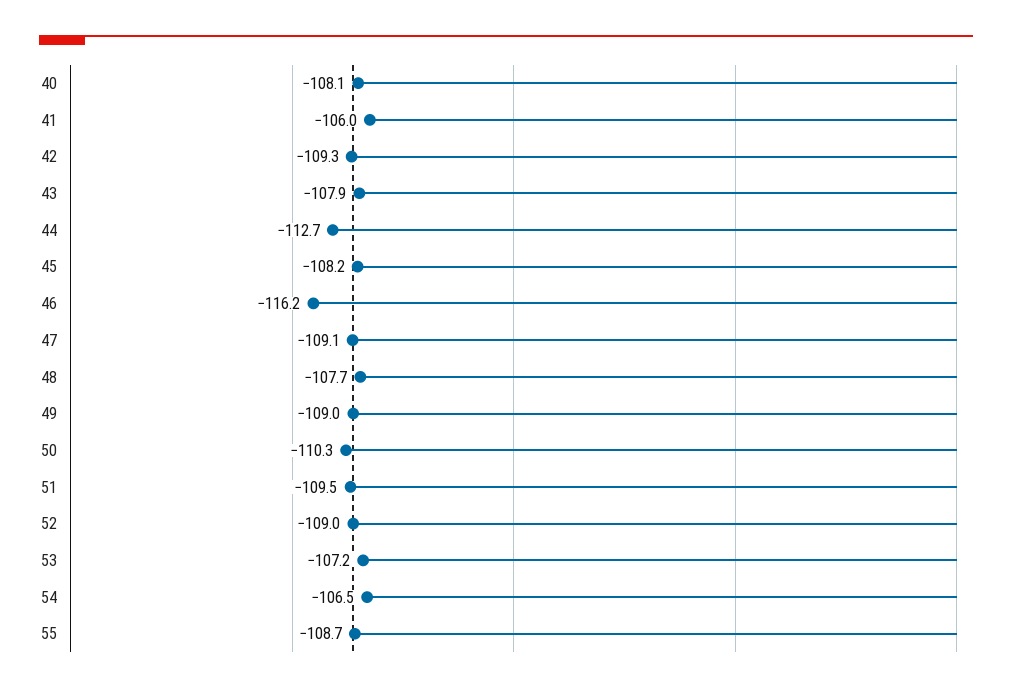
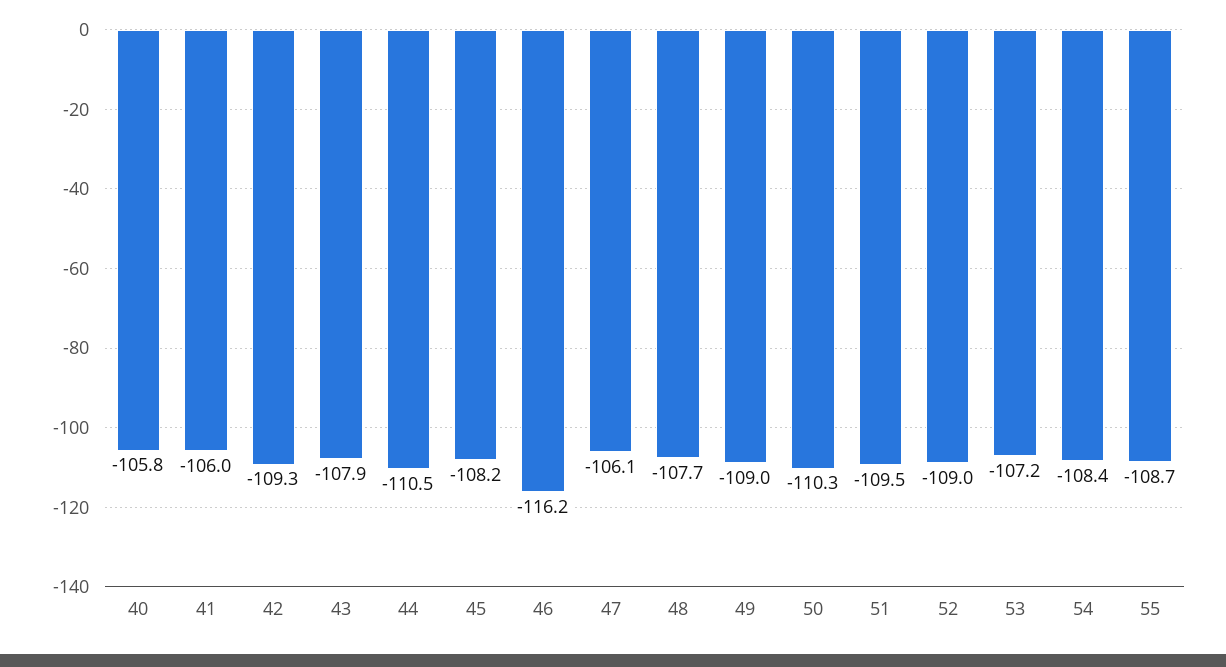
40: -108.1 -> -105.8
44: -112.7 -> -110.5
47: -109.1 -> -106.1
54: -106.5 -> -108.4

